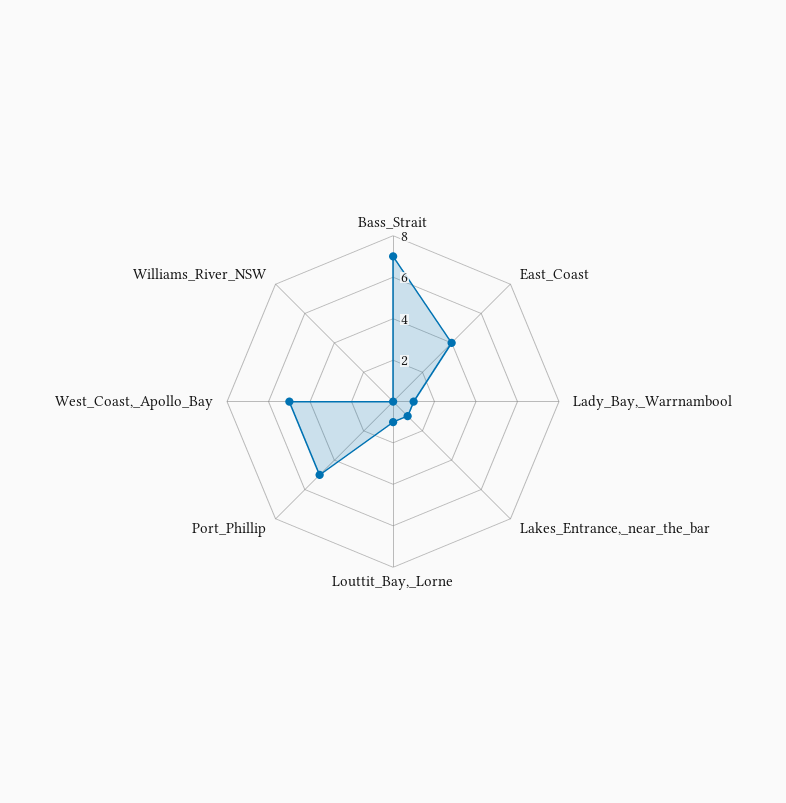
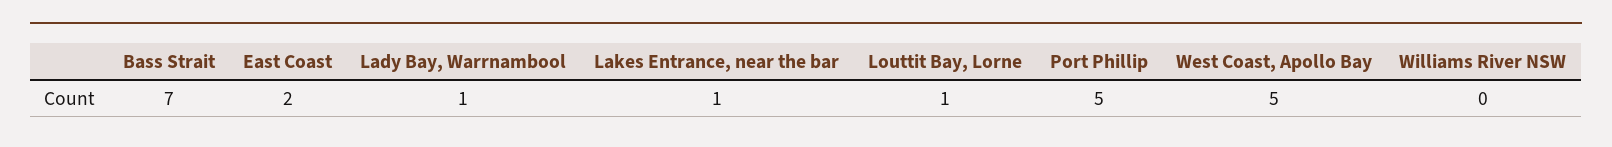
East_Coast: 4 -> 2

